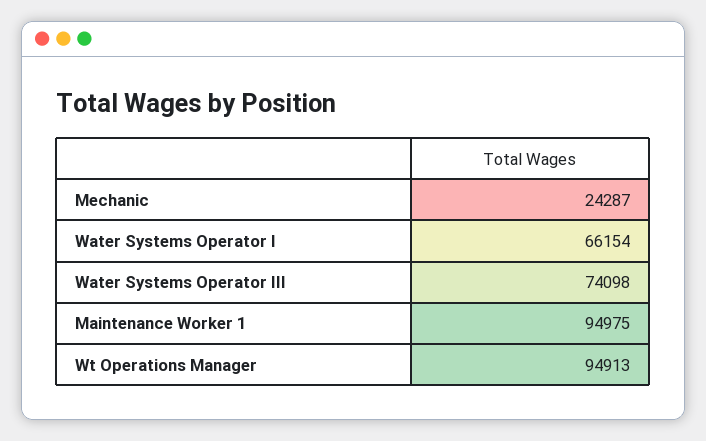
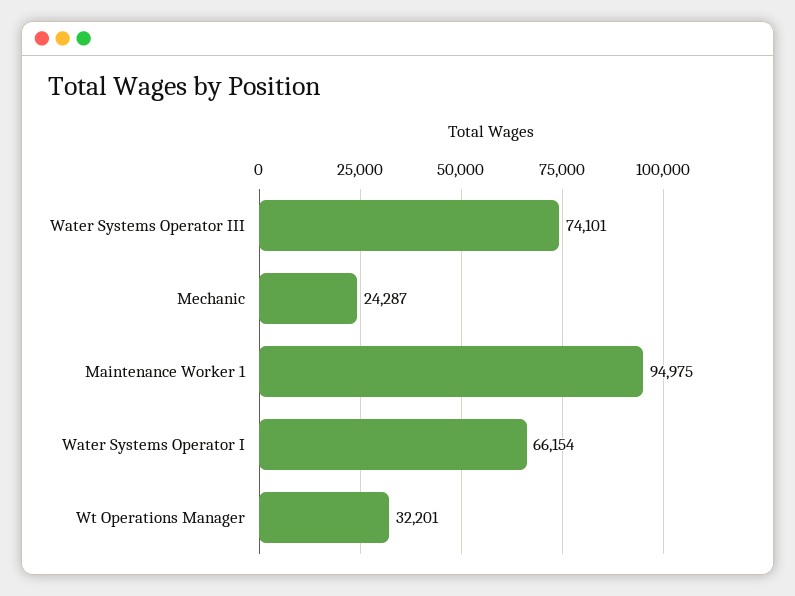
Water Systems Operator III: 74098 -> 74101
Wt Operations Manager: 94913 -> 32201

